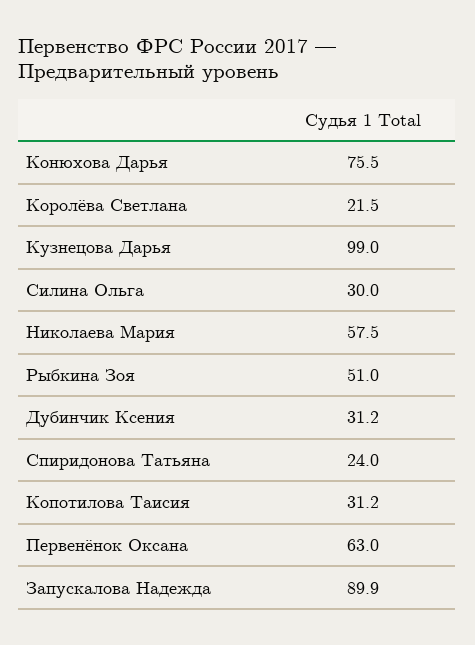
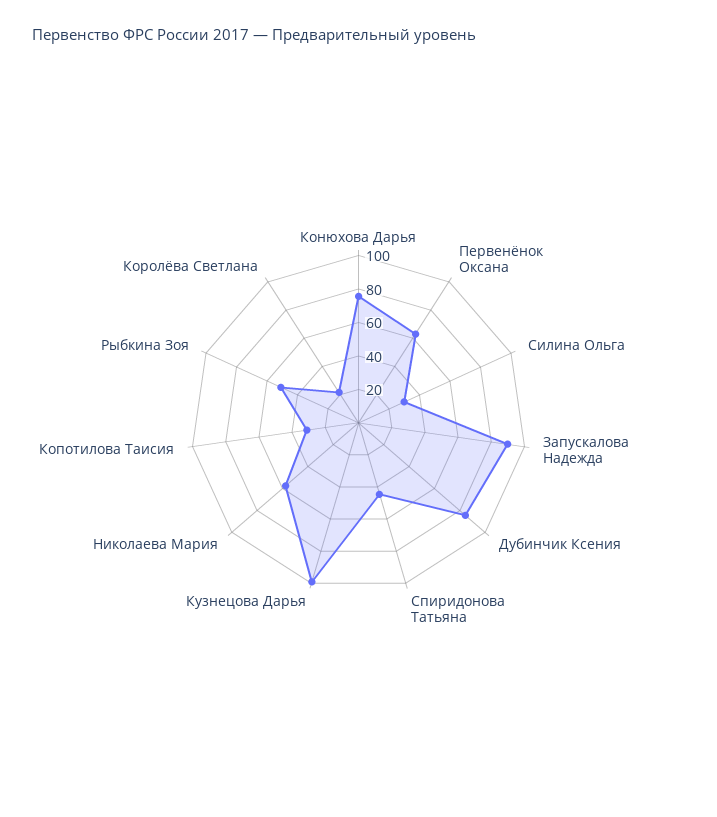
Дубинчик Ксения: 31.2 -> 85
Спиридонова Татьяна: 24 -> 45

